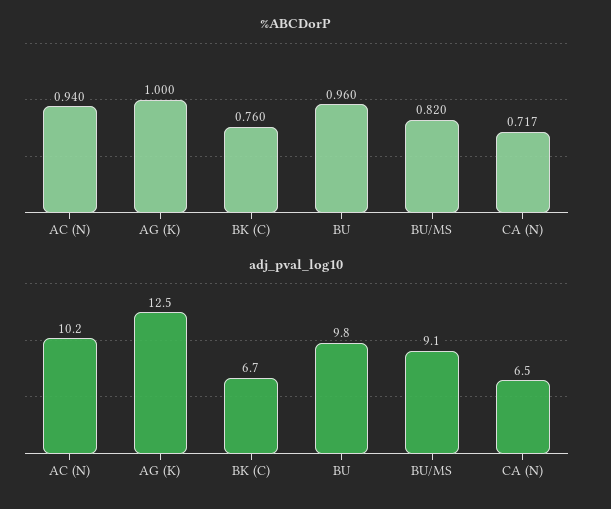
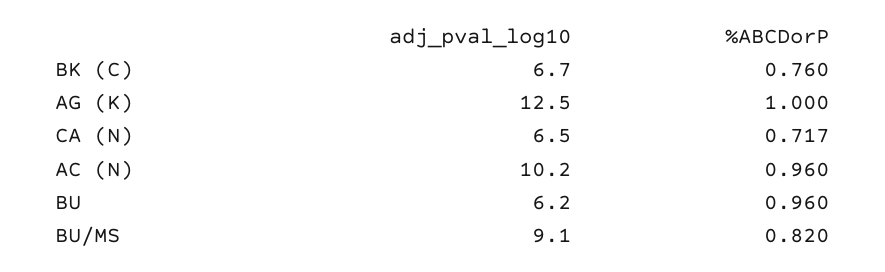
%ABCDorP, AC (N): 0.94 -> 0.96
adj_pval_log10, BU: 9.8 -> 6.2

